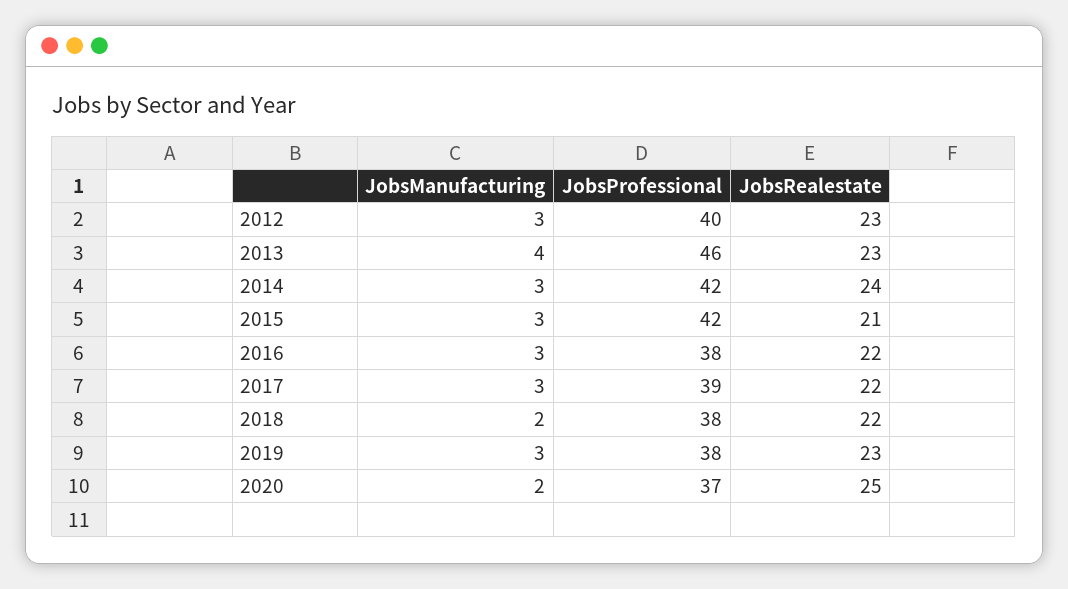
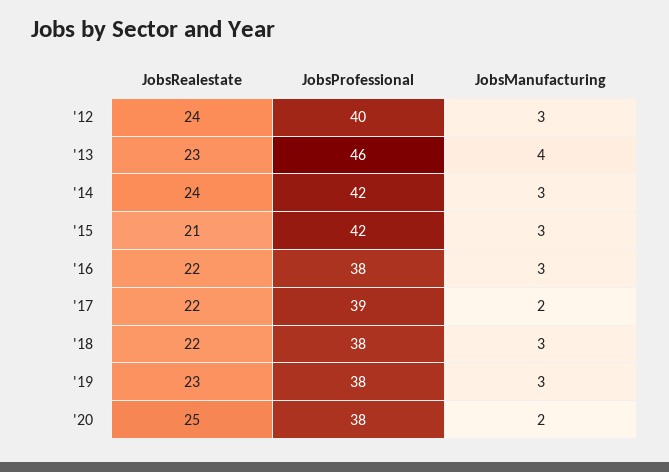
JobsRealestate, 2012: 23 -> 24
JobsManufacturing, 2017: 3 -> 2
JobsManufacturing, 2018: 2 -> 3
JobsProfessional, 2020: 37 -> 38

